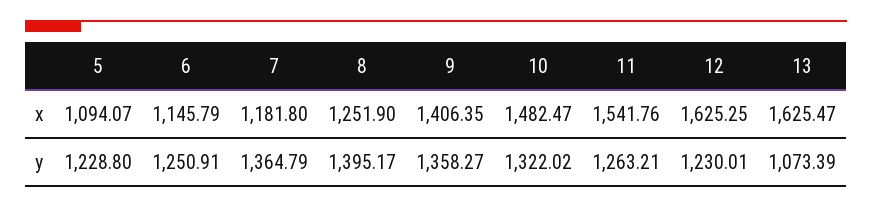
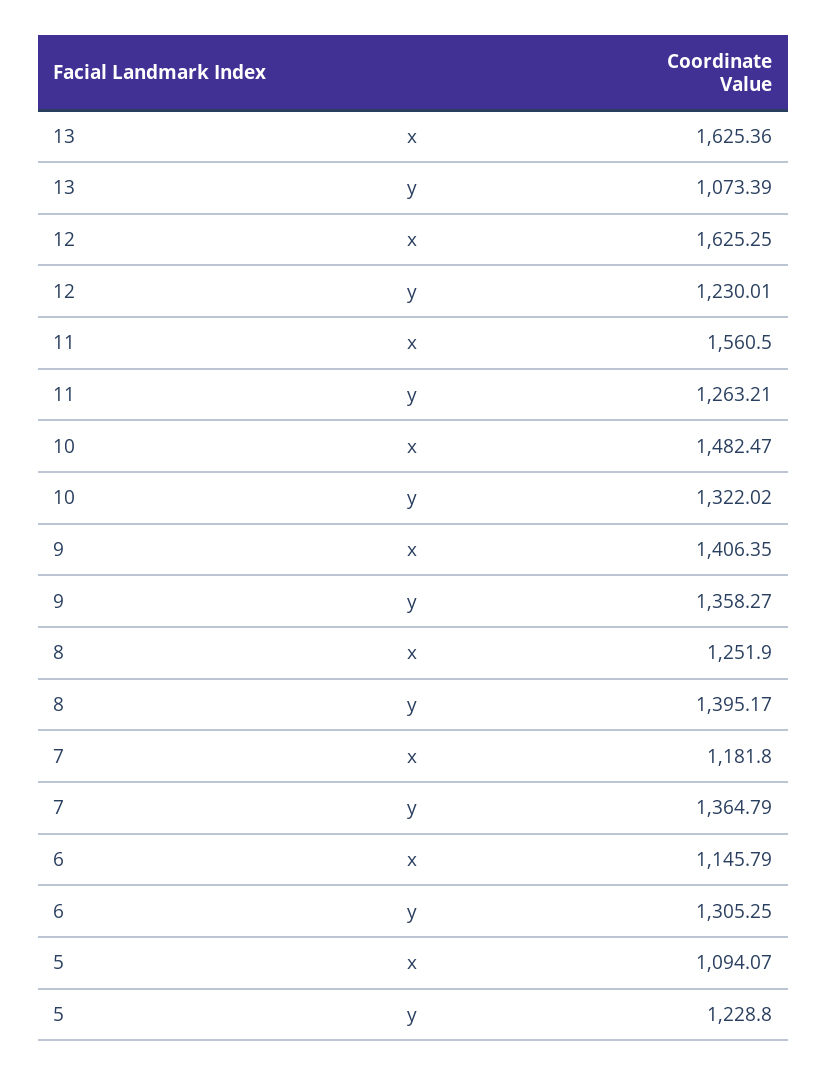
11, x: 1541.76 -> 1560.5
13, x: 1625.47 -> 1625.36
6, y: 1250.91 -> 1305.25

